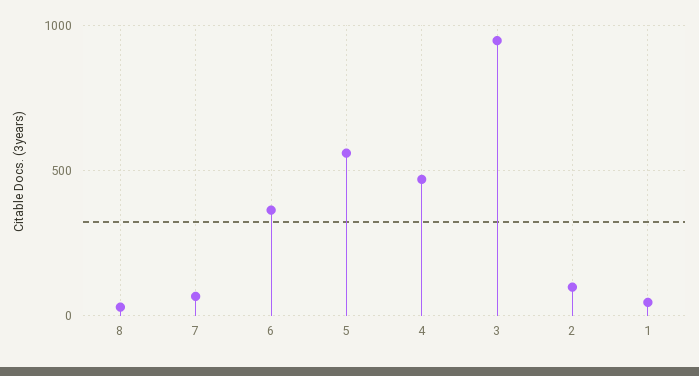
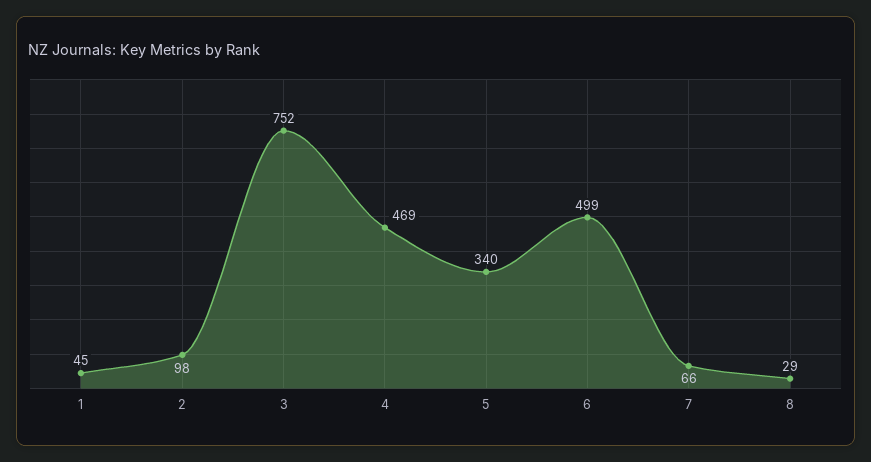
6: 350 -> 499
5: 550 -> 340
3: 950 -> 752

